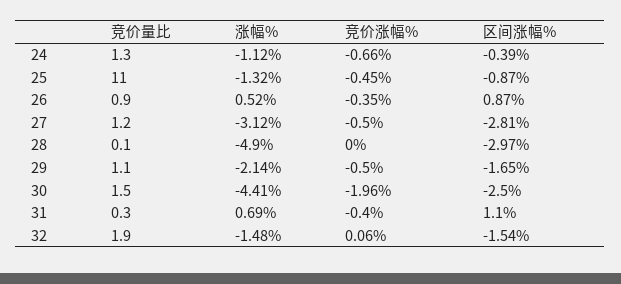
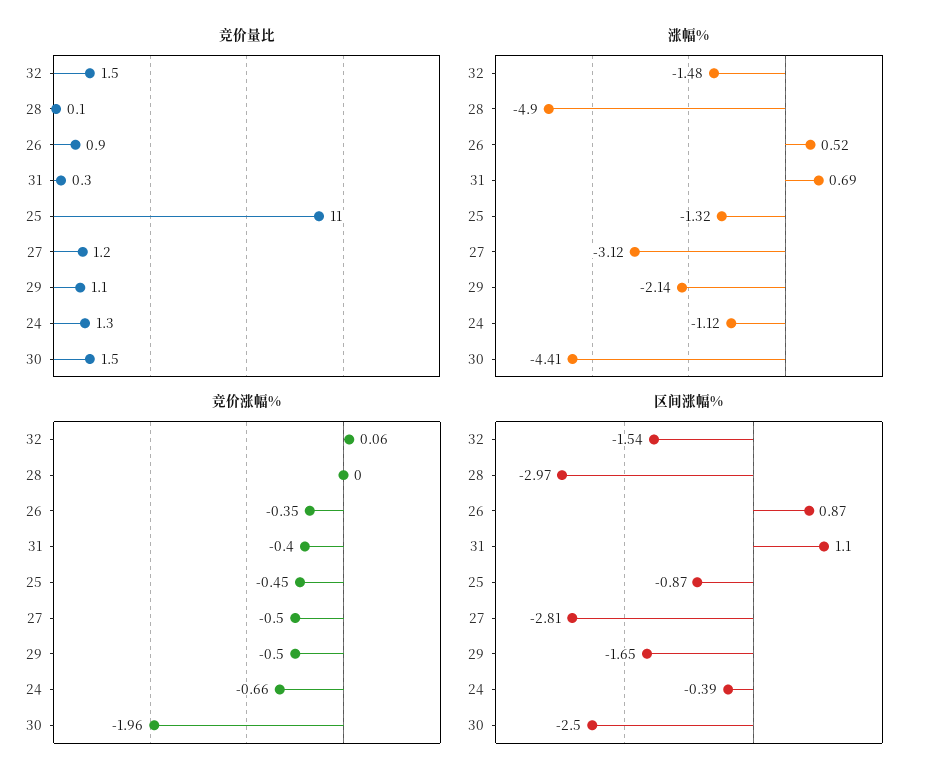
竞价量比, 32: 1.9 -> 1.5

